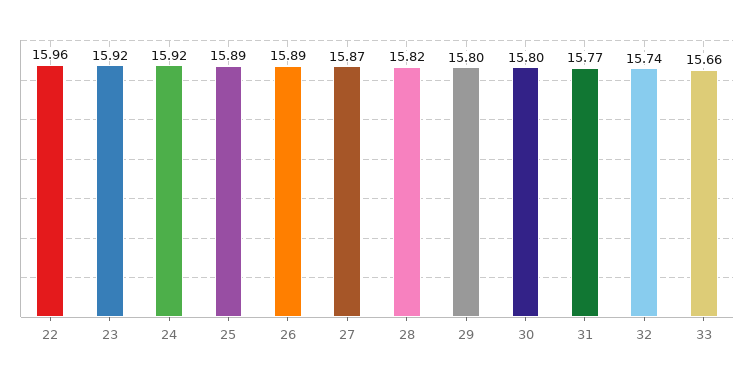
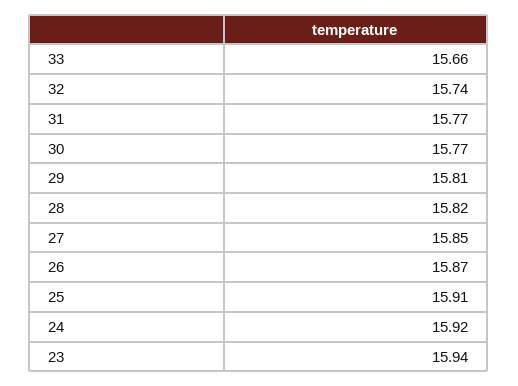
22: 15.96 -> none
23: 15.92 -> 15.94
25: 15.89 -> 15.91
26: 15.89 -> 15.87
27: 15.87 -> 15.85
29: 15.8 -> 15.81
30: 15.8 -> 15.77

